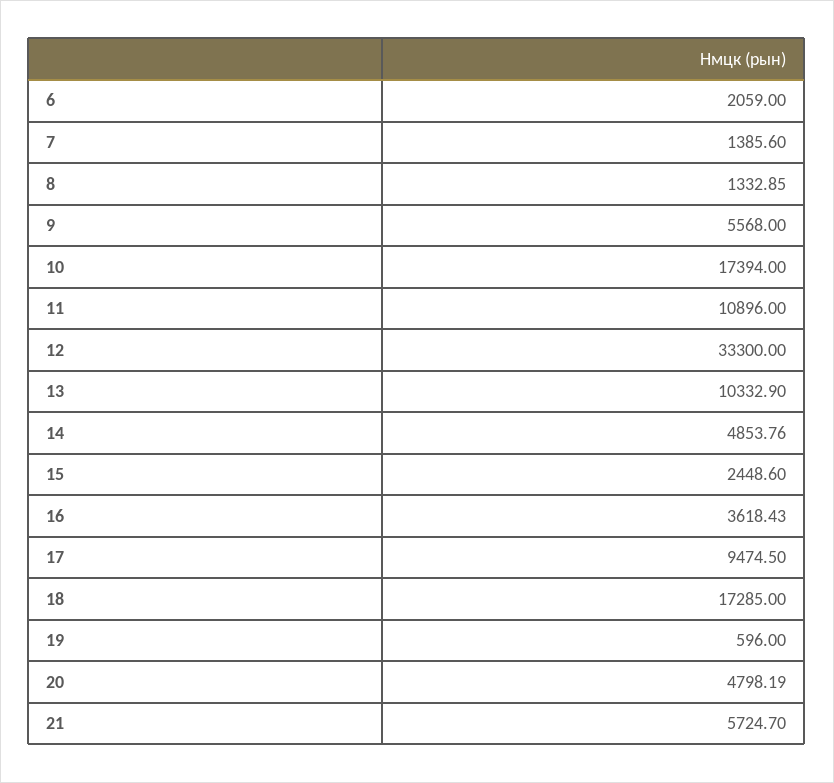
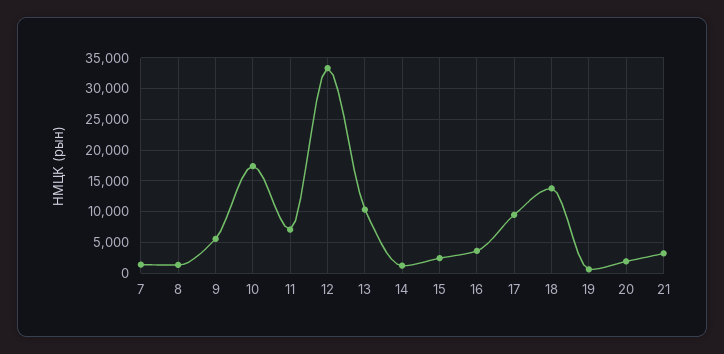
6: 2059 -> none
11: 10896 -> 7000
14: 4853.76 -> 1000
18: 17285 -> 14000
20: 4798.19 -> 2000
21: 5724.7 -> 3000

